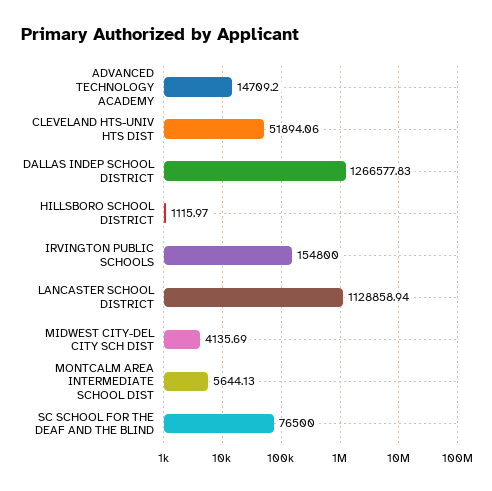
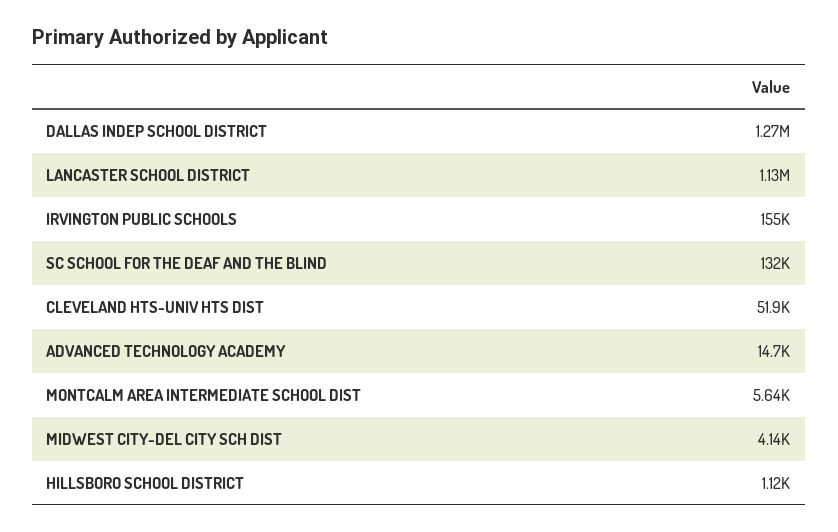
SC SCHOOL FOR THE DEAF AND THE BLIND: 76500 -> 132000

